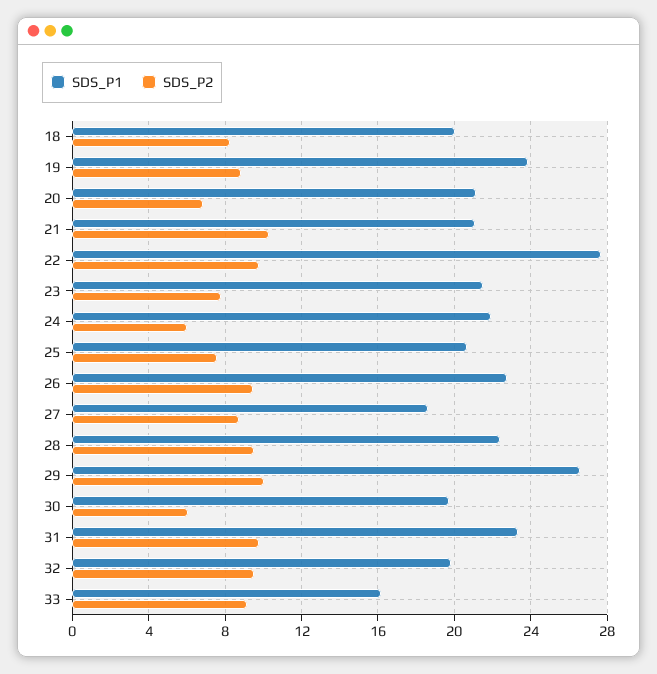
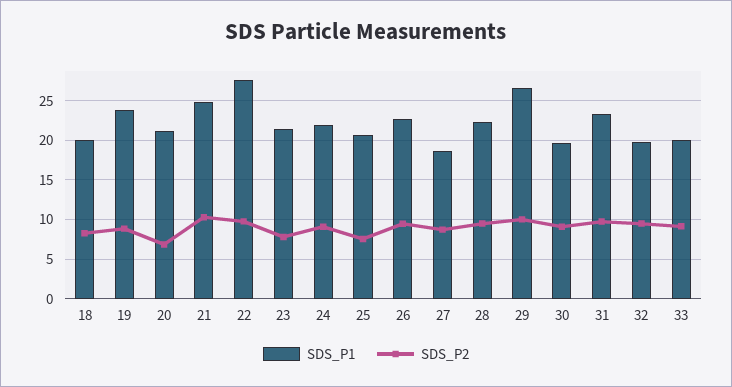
SDS_P1, 21: 21 -> 25
SDS_P2, 24: 6 -> 9
SDS_P2, 30: 6 -> 9
SDS_P1, 33: 16 -> 20

